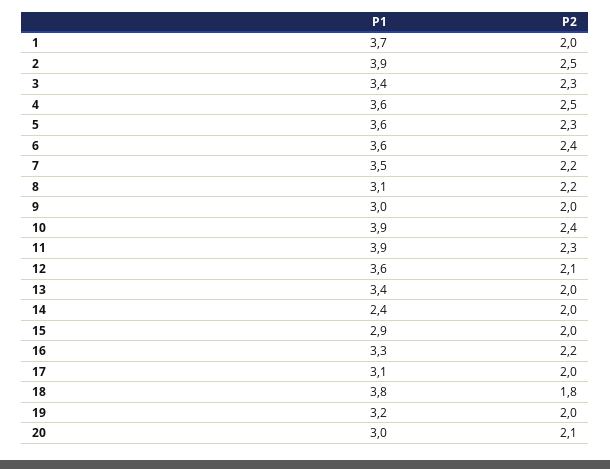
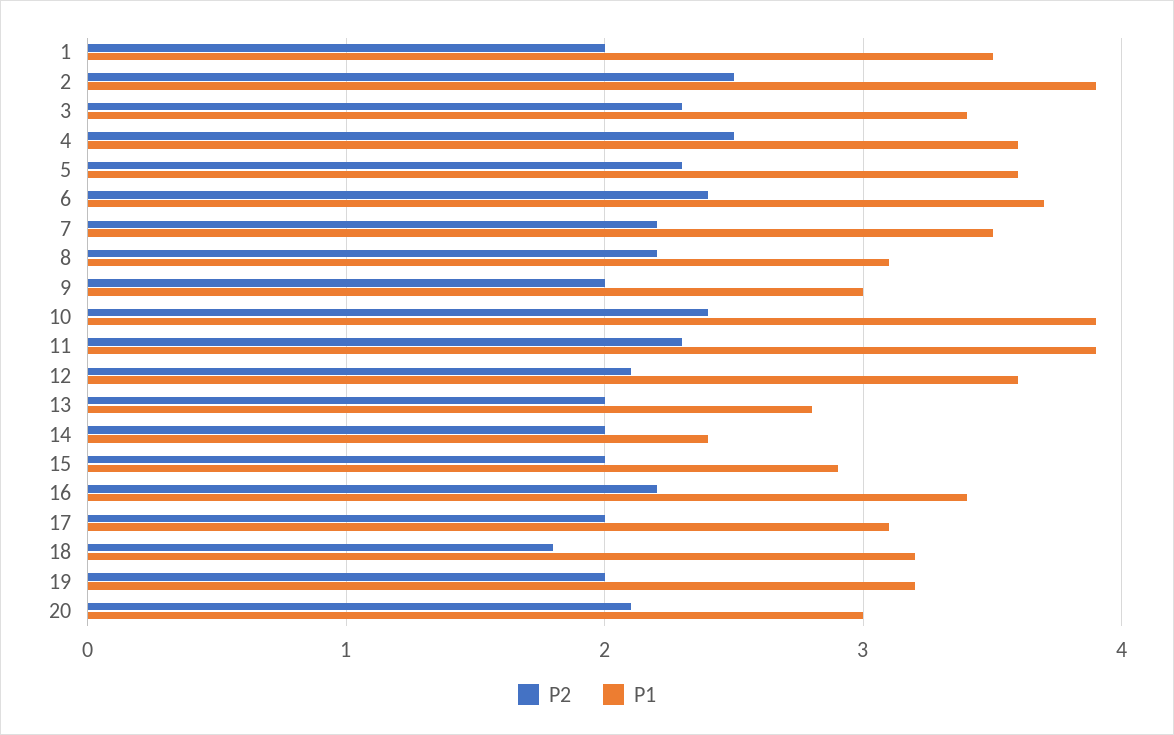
P1, 1: 3.7 -> 3.5
P1, 6: 3.6 -> 3.7
P1, 13: 3.4 -> 2.8
P1, 16: 3.3 -> 3.4
P1, 18: 3.8 -> 3.2

